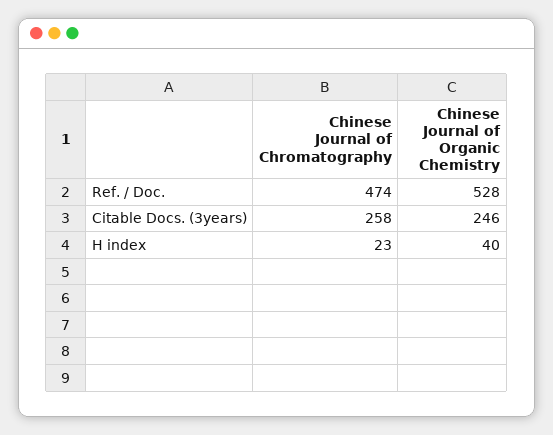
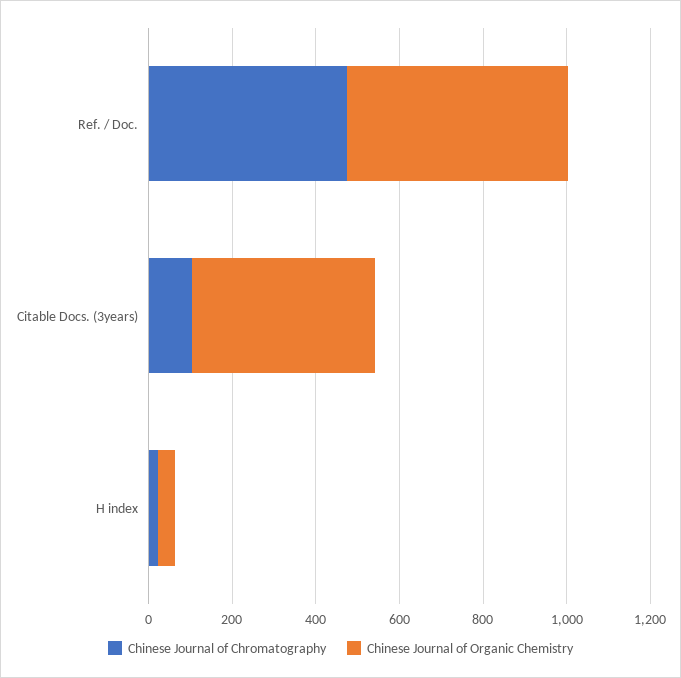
Chinese Journal of Chromatography, Citable Docs. (3years): 258 -> 100
Chinese Journal of Organic Chemistry, Citable Docs. (3years): 246 -> 450

